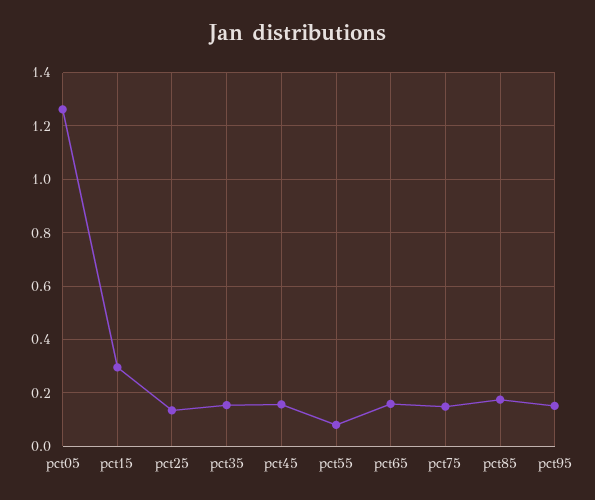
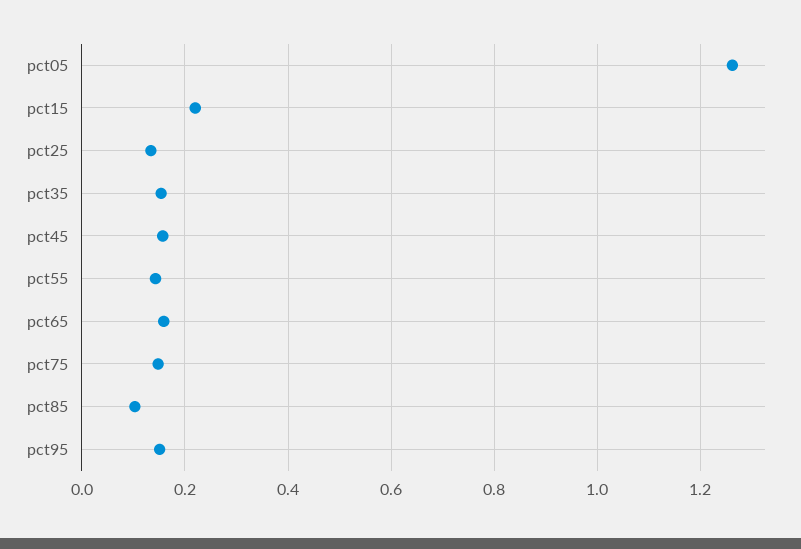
pct15: 0.3 -> 0.22
pct55: 0.075 -> 0.14
pct85: 0.175 -> 0.1

